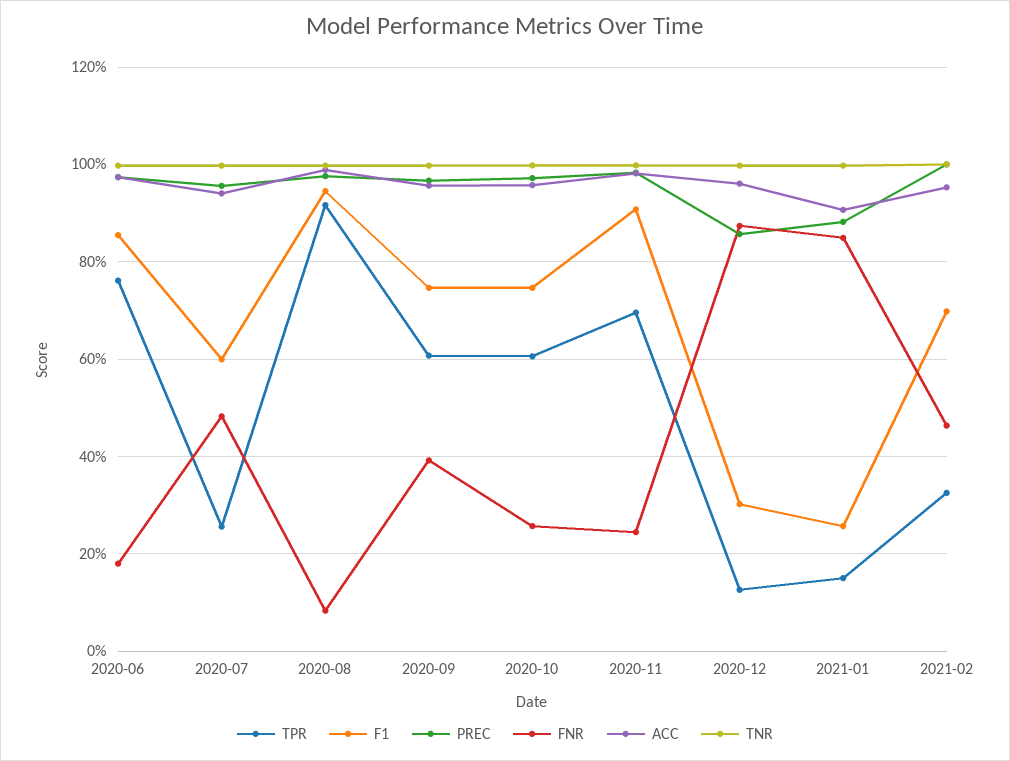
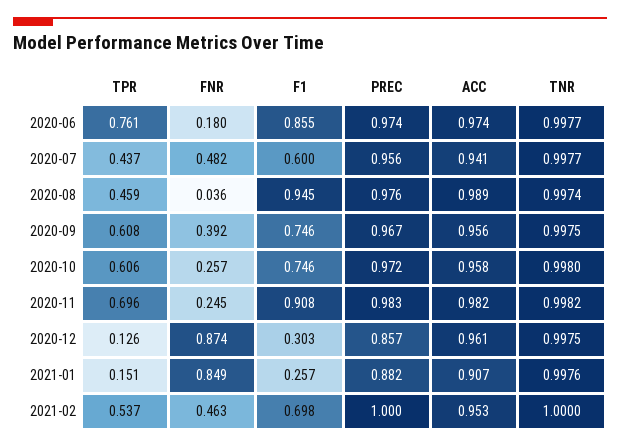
TPR, 2020-07: 0.26 -> 0.437
TPR, 2020-08: 0.92 -> 0.459
FNR, 2020-08: 0.08 -> 0.036
TPR, 2021-02: 0.32 -> 0.537

